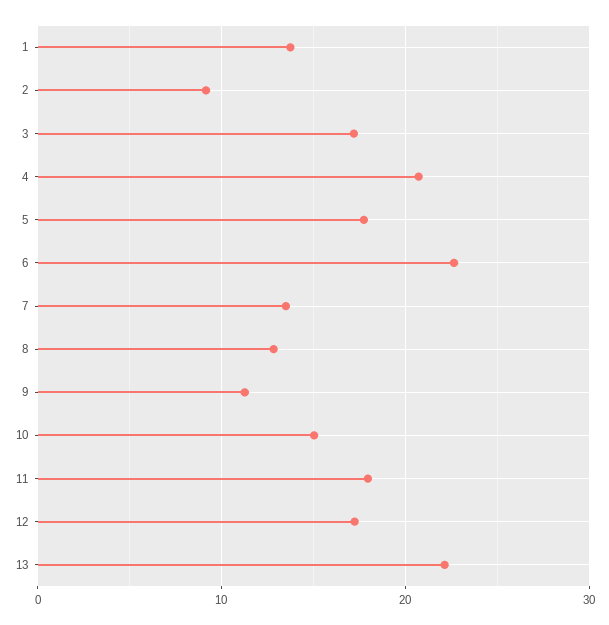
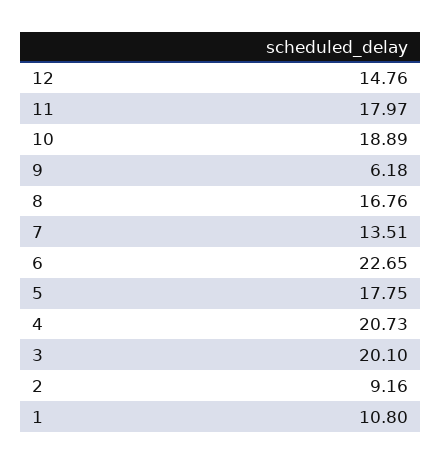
1: 14 -> 10.8
3: 17 -> 20.1
8: 13 -> 16.76
9: 11 -> 6.18
10: 15 -> 18.89
12: 17 -> 14.76
13: 22 -> none

